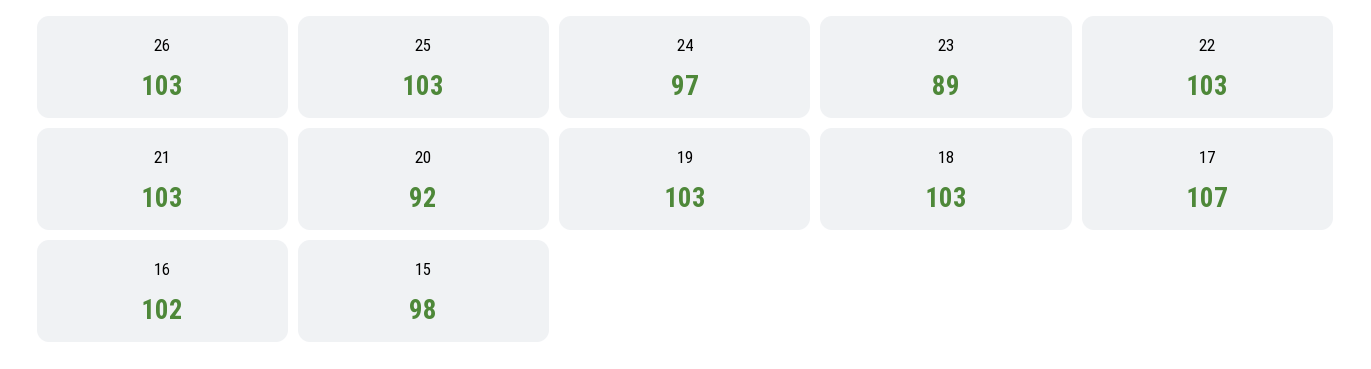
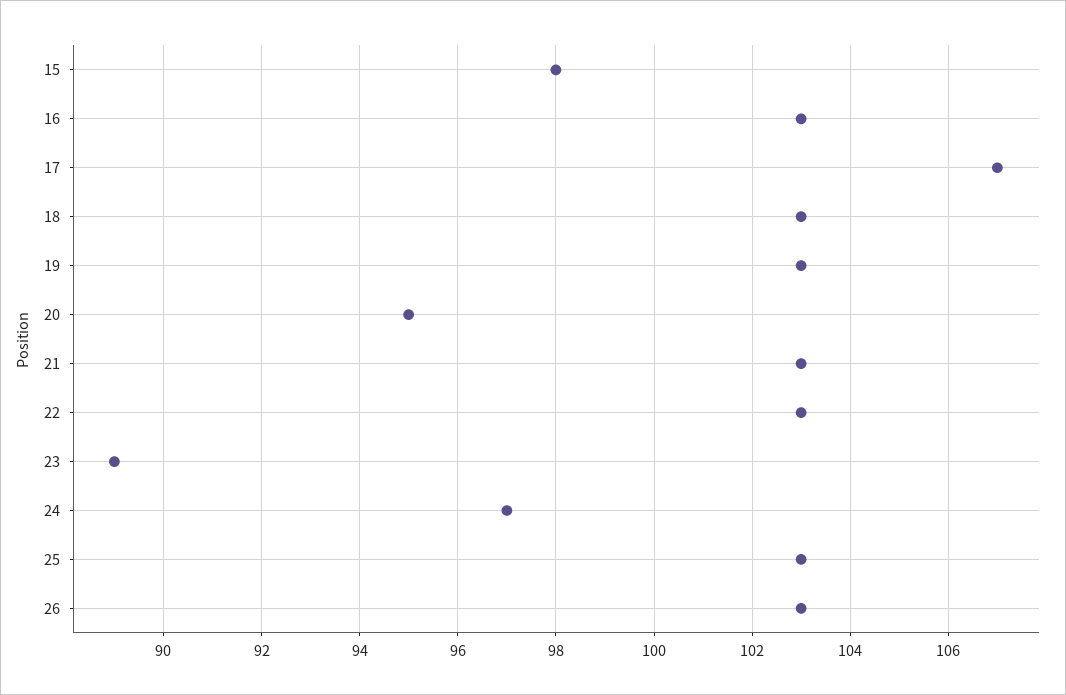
20: 92 -> 95
16: 102 -> 103

